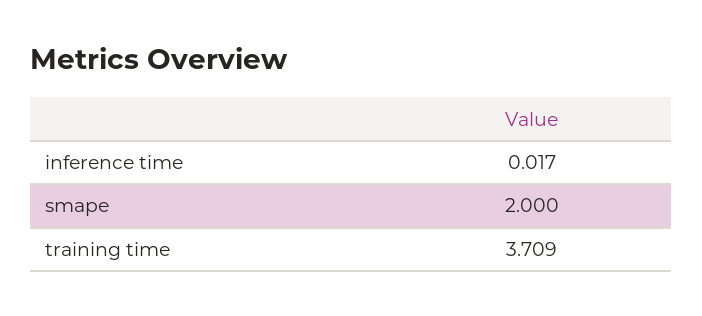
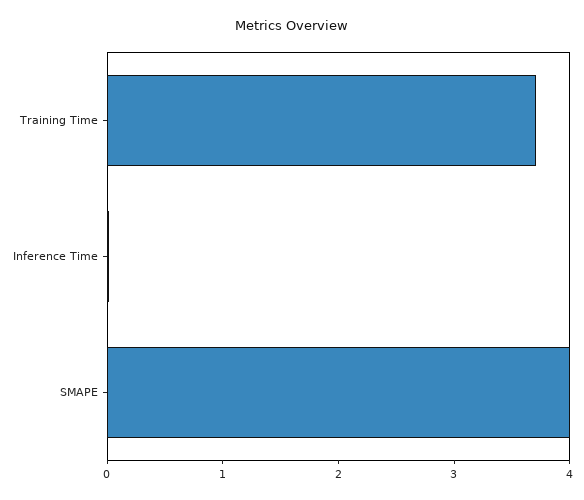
smape: 2 -> 4

